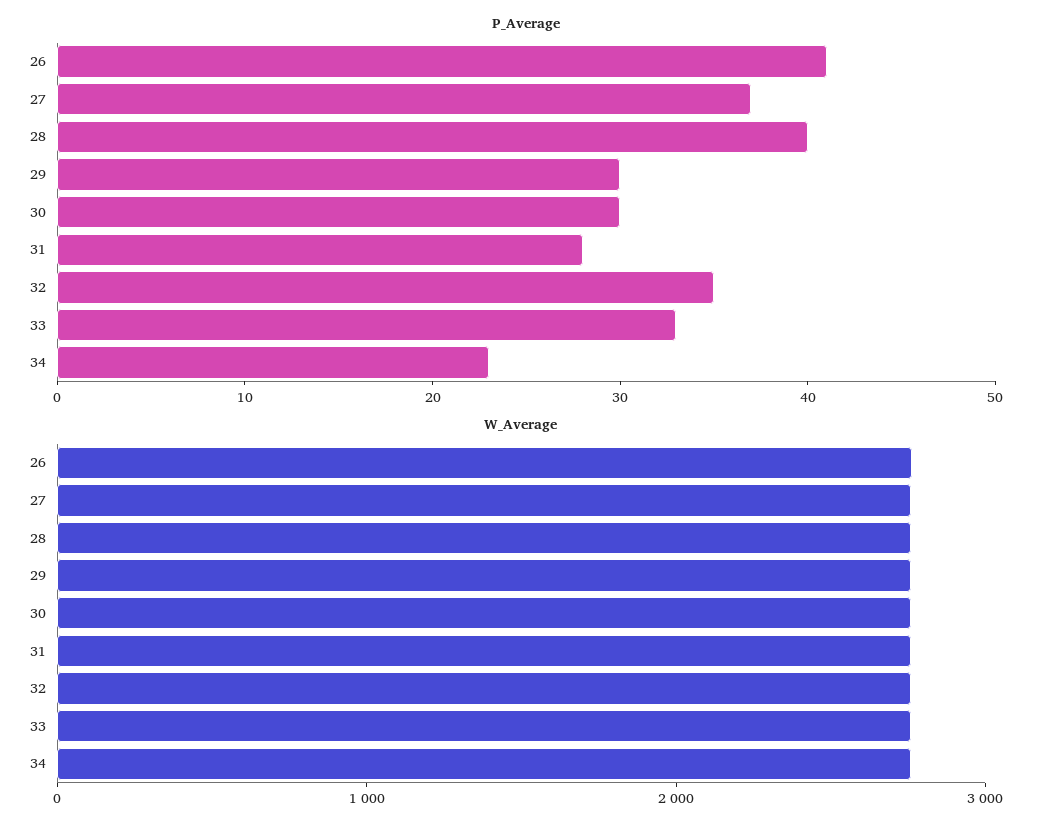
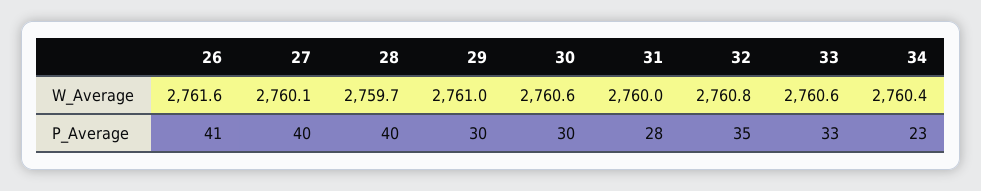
P_Average, 27: 37 -> 40

